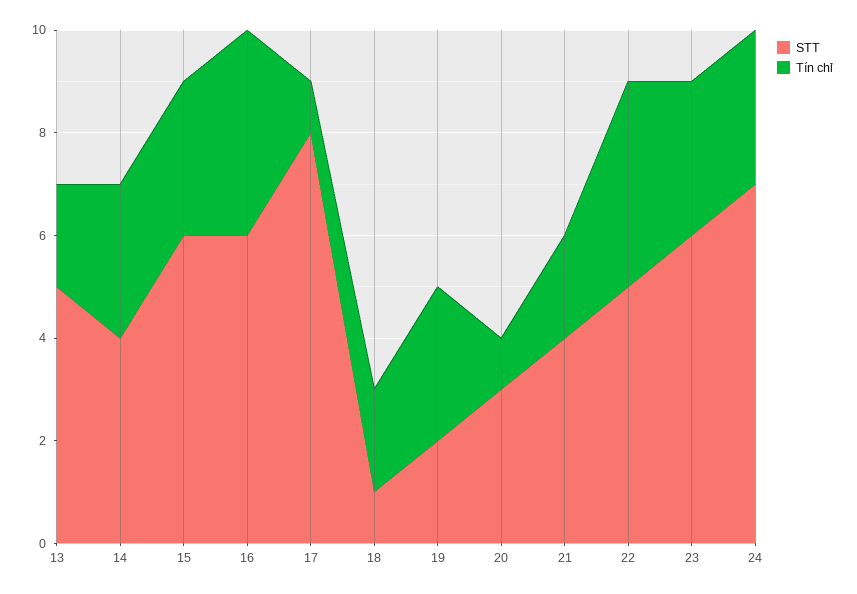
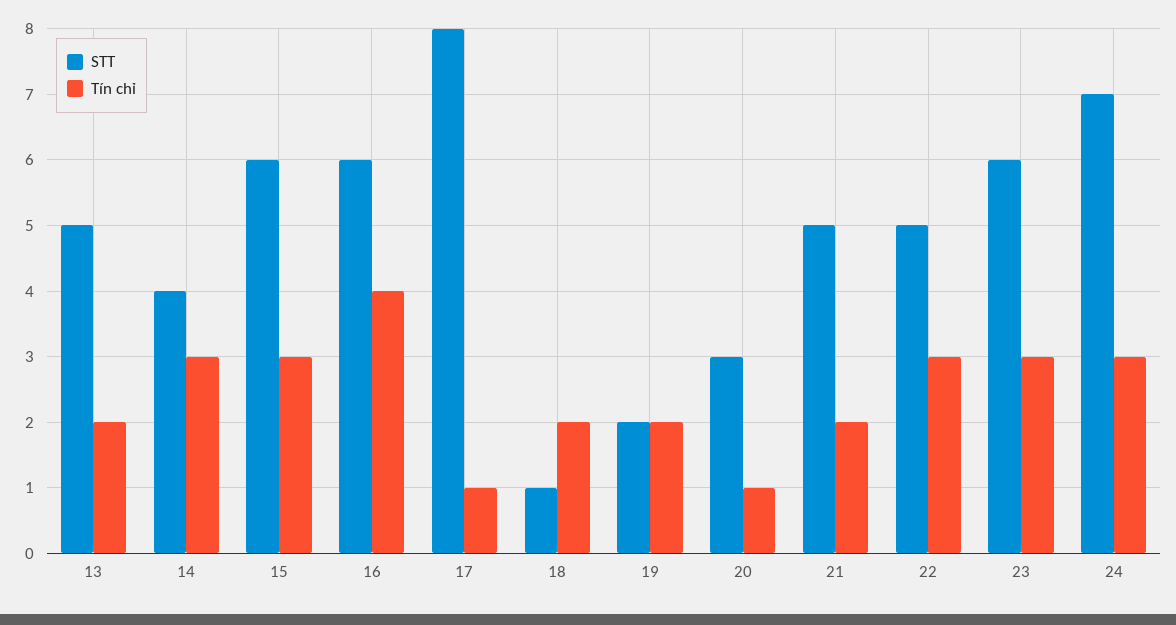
Tín chỉ, 19: 3 -> 2
STT, 21: 4 -> 5
Tín chỉ, 22: 4 -> 3

